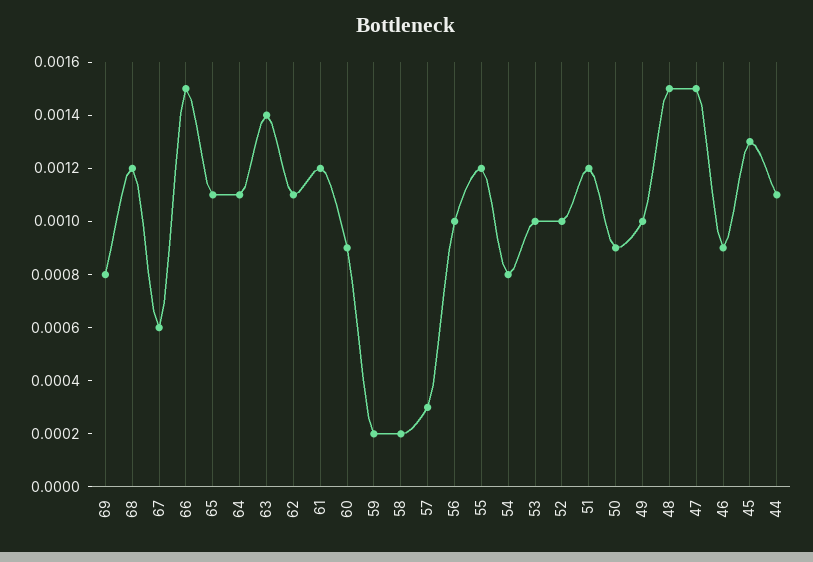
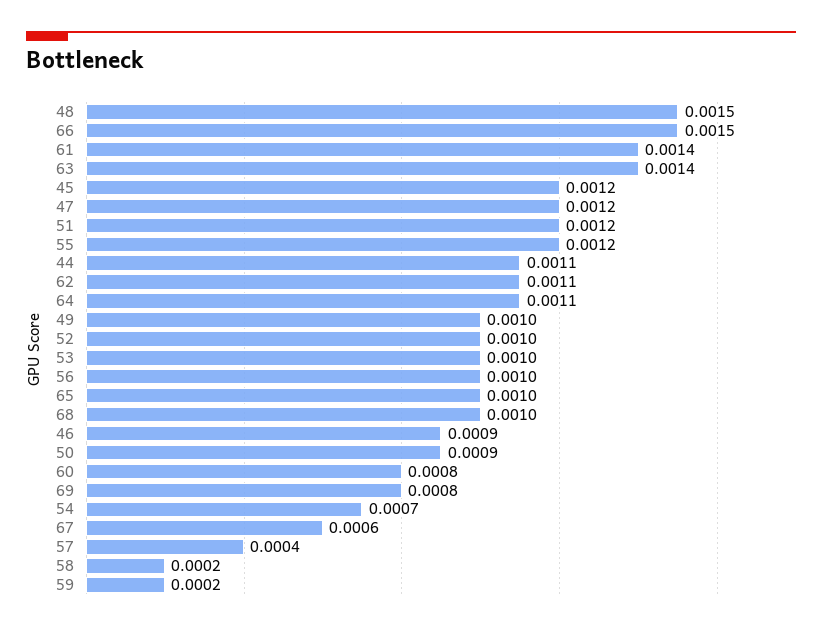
68: 0.0012 -> 0.001
65: 0.0011 -> 0.001
61: 0.0012 -> 0.0014
60: 0.0009 -> 0.0008
57: 0.0003 -> 0.0004
54: 0.0008 -> 0.0007
47: 0.0015 -> 0.0012
45: 0.0013 -> 0.0012

